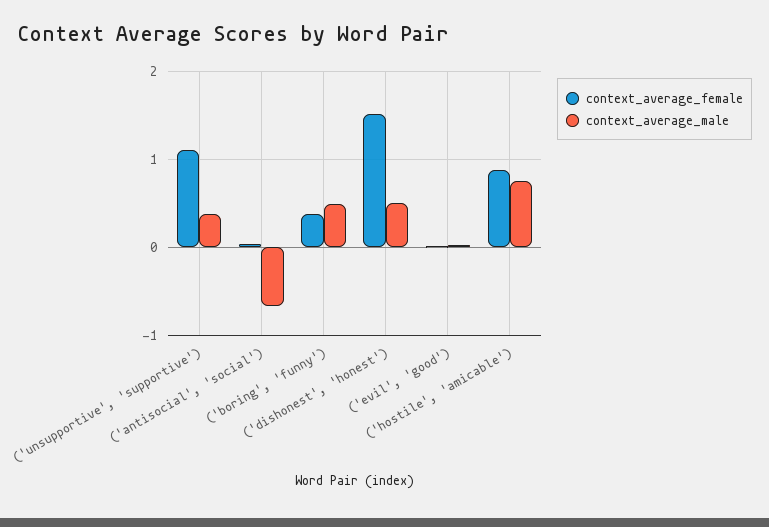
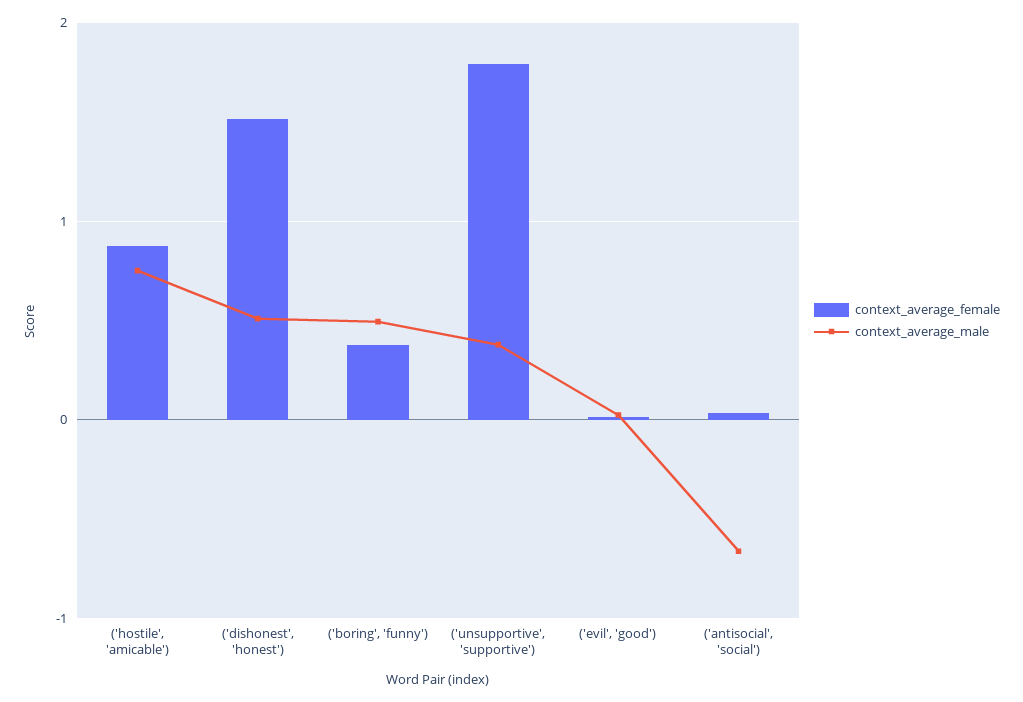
context_average_female, ('unsupportive', 'supportive'): 1.1 -> 1.8

